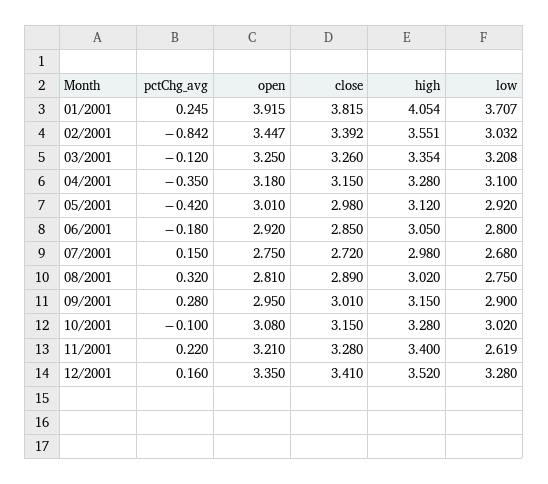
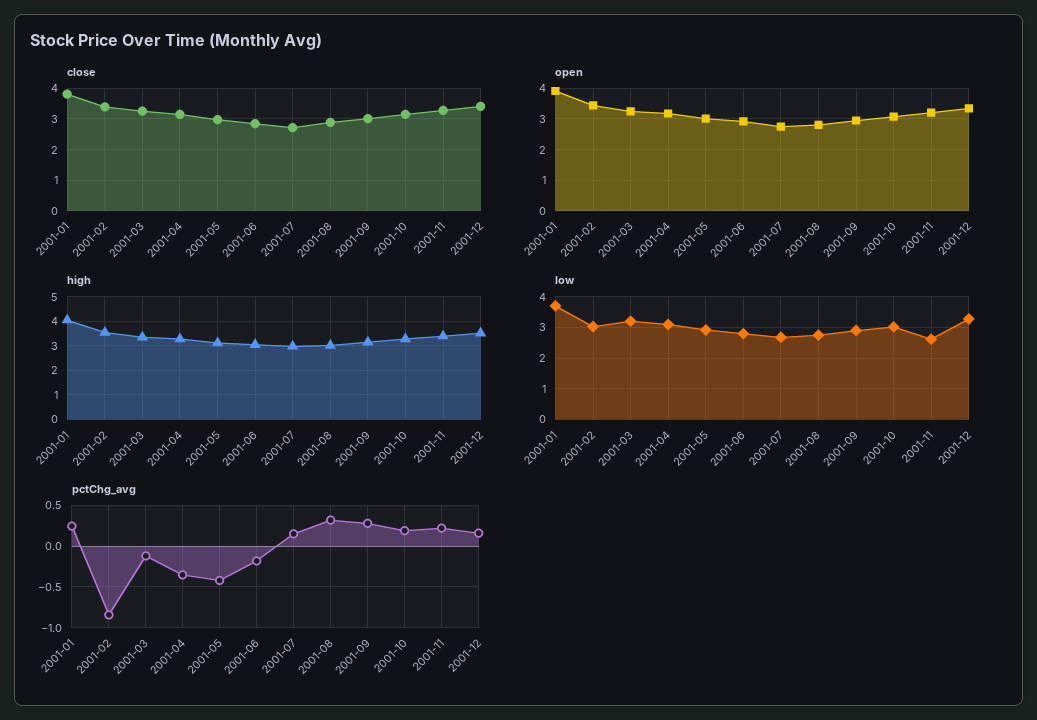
pctChg_avg, 10/2001: -0.1 -> 0.2

